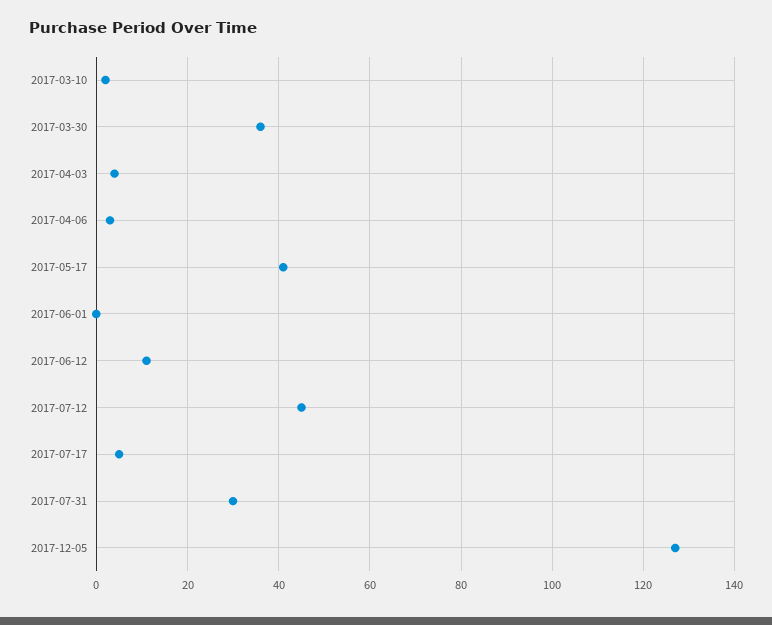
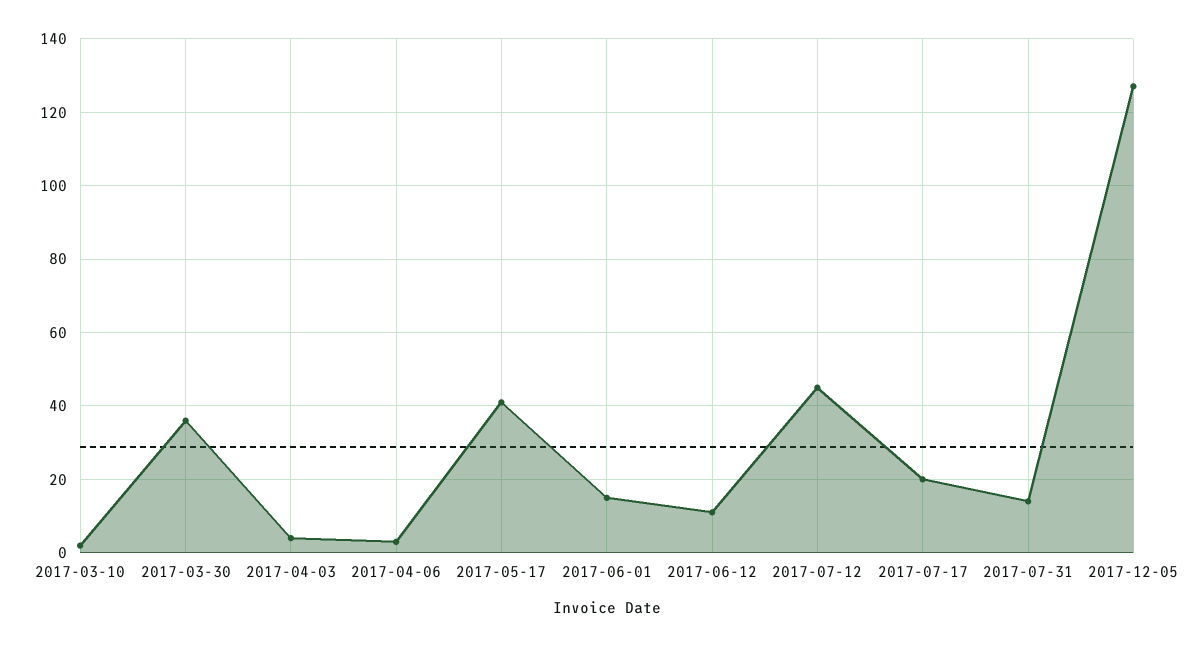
2017-06-01: 0 -> 15
2017-07-17: 5 -> 20
2017-07-31: 30 -> 15

